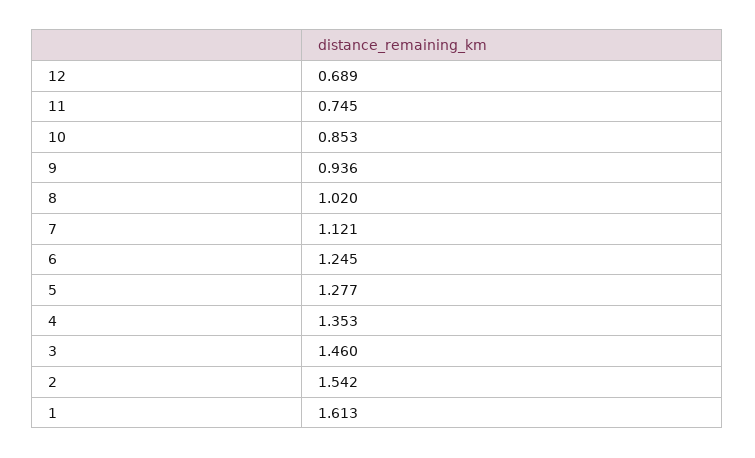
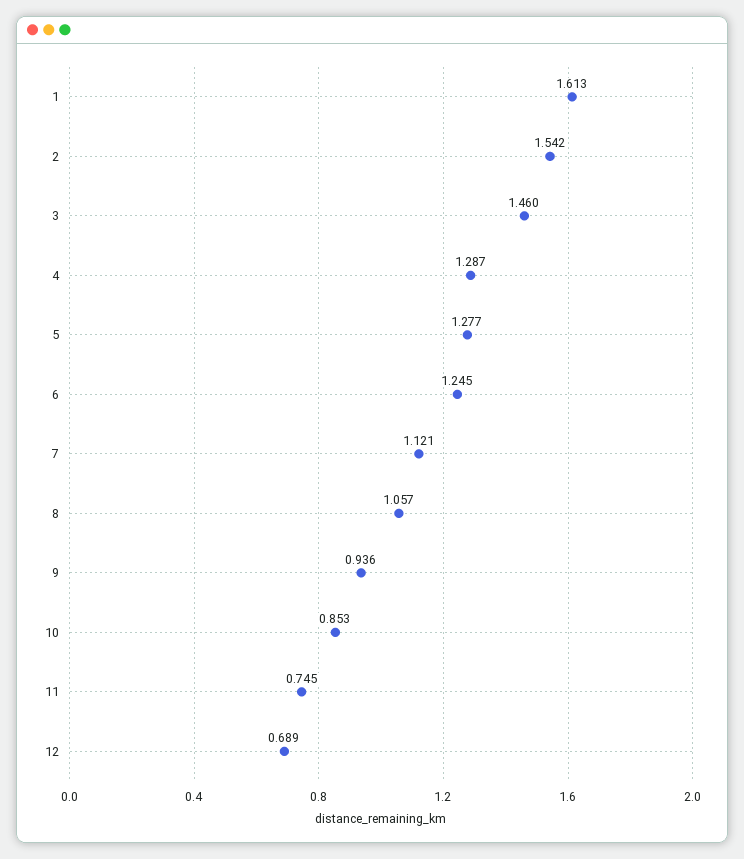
8: 1.02 -> 1.057
4: 1.353 -> 1.287

